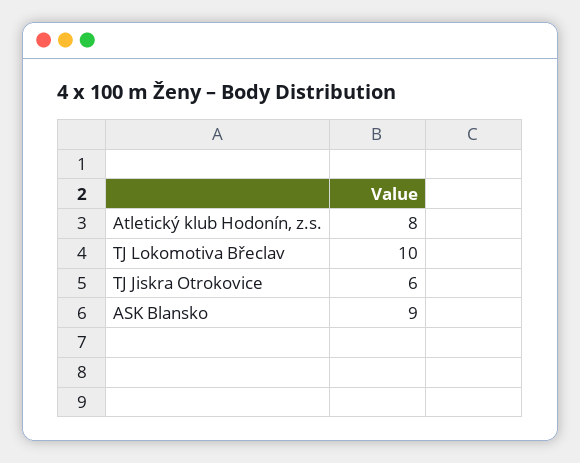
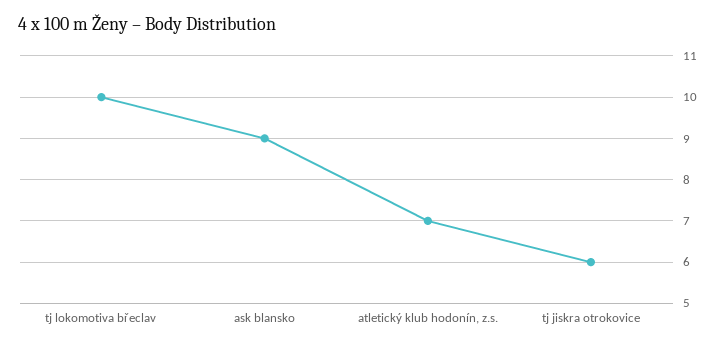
Atletický klub Hodonín, z.s.: 8 -> 7

